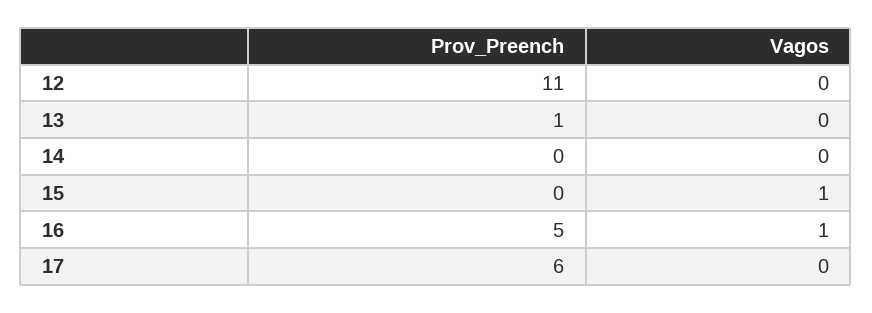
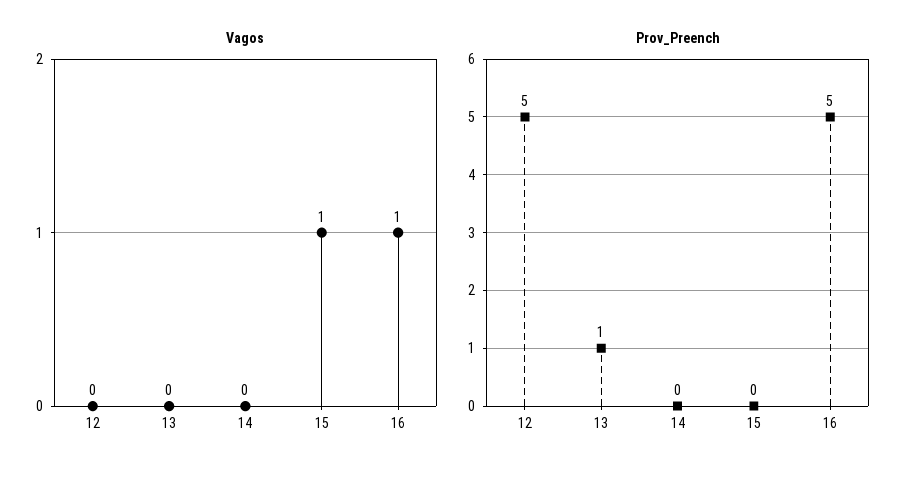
Prov_Preench, 12: 11 -> 5
Prov_Preench, 17: 6 -> none
Vagos, 17: 0 -> none

